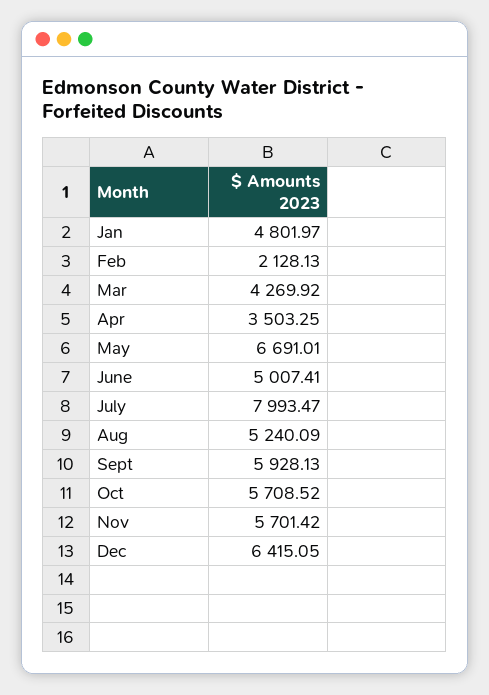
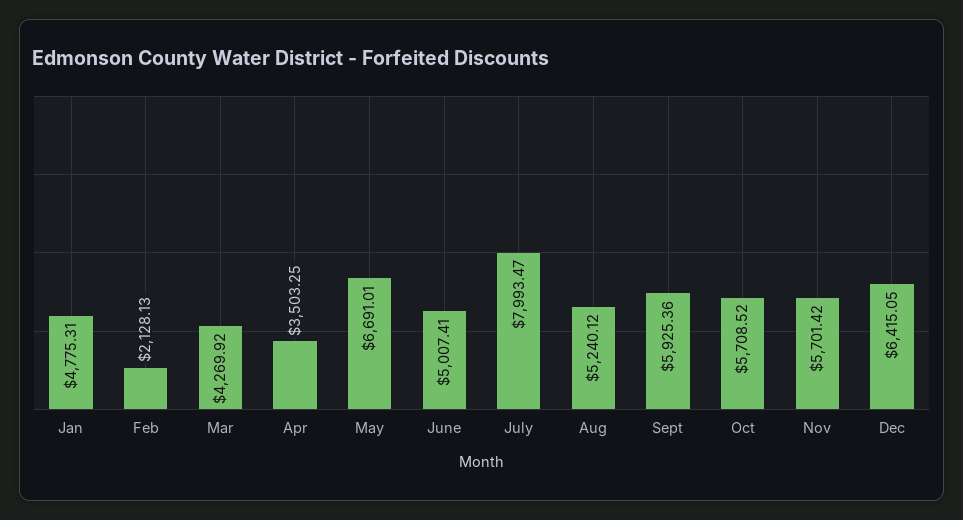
Jan: 4801.97 -> 4775.31
Aug: 5240.09 -> 5240.12
Sept: 5928.13 -> 5925.36

